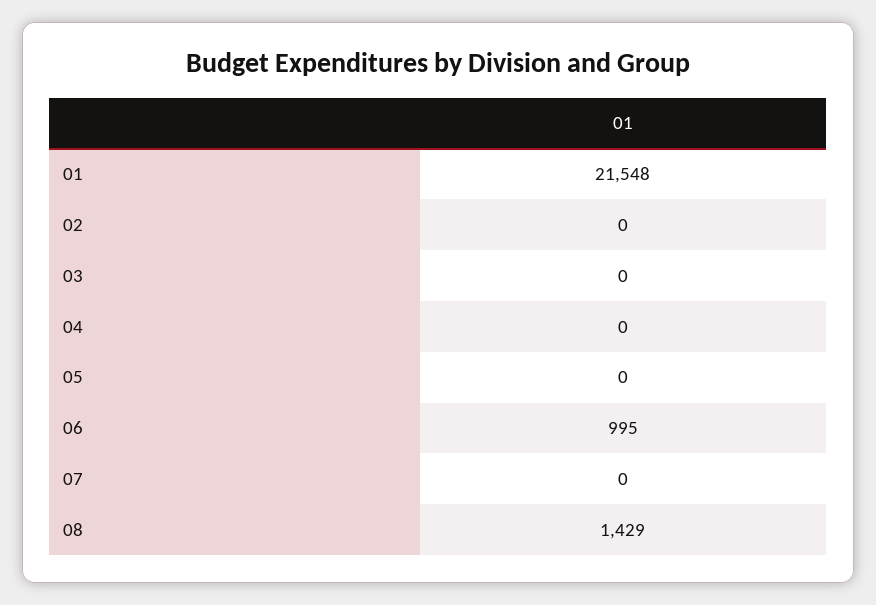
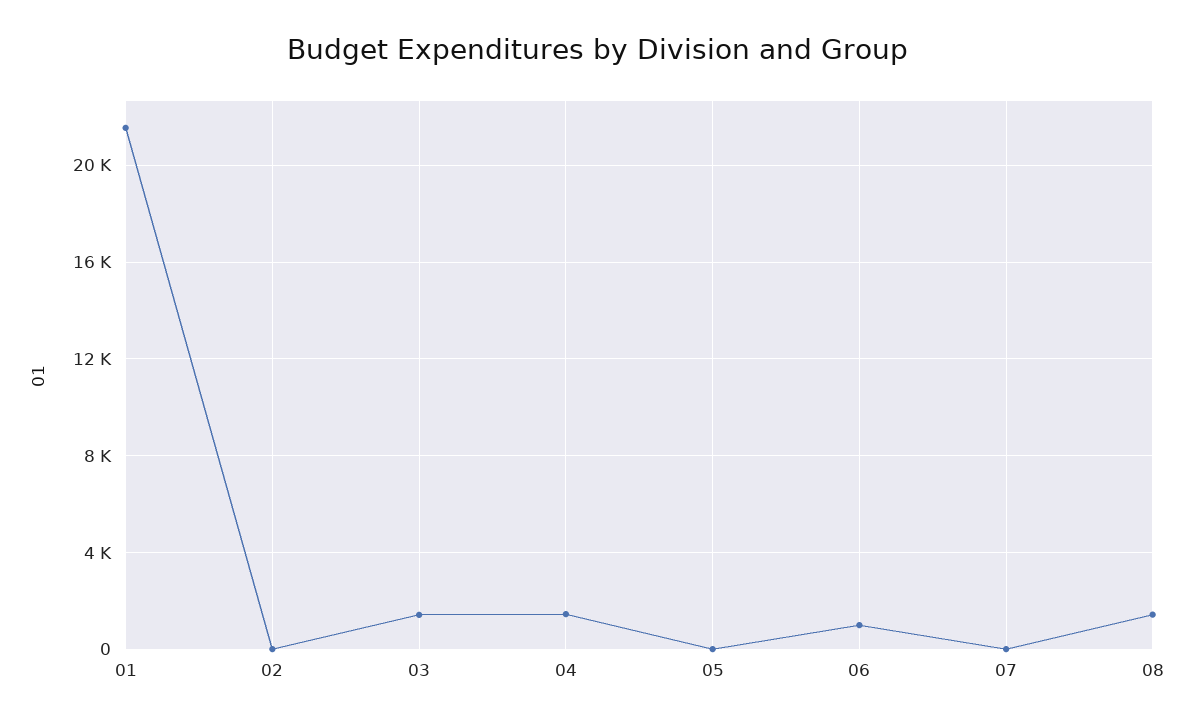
03: 0 -> 1500
04: 0 -> 1500

